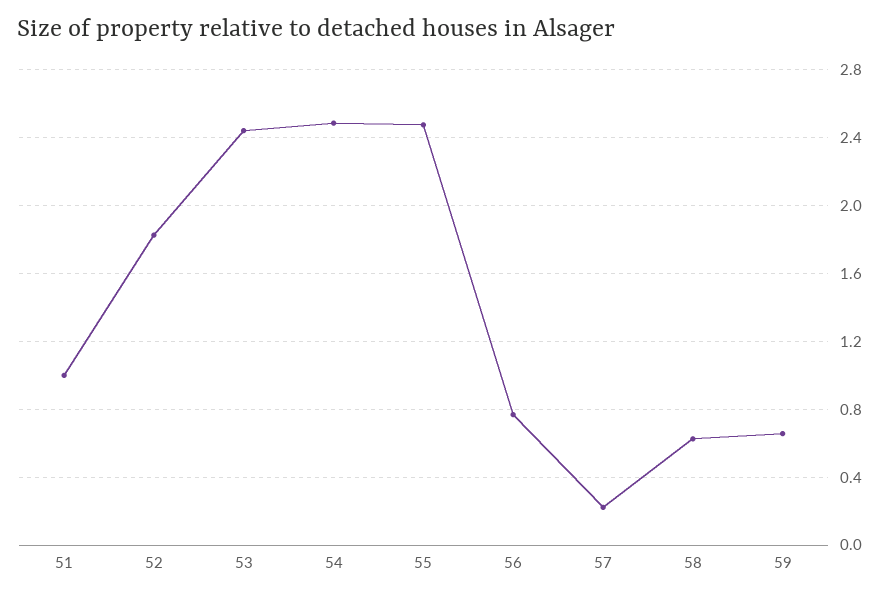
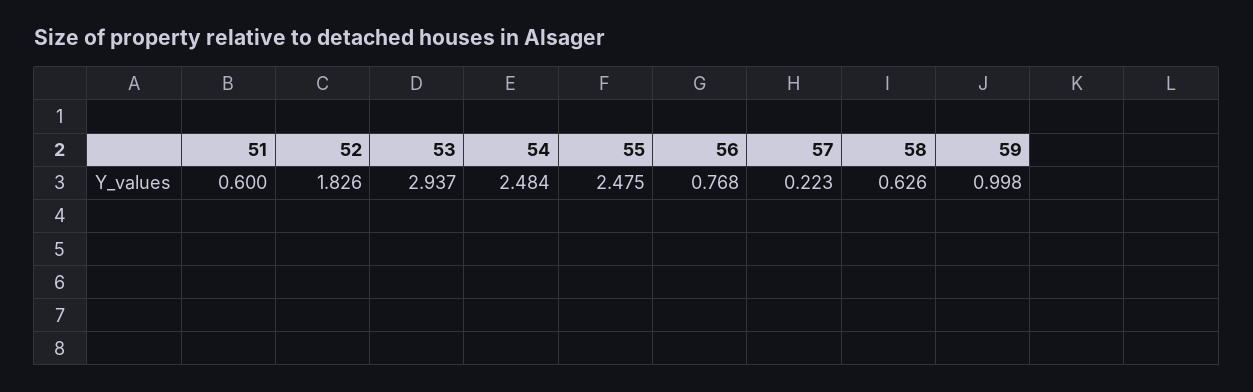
51: 1 -> 0.6
53: 2.45 -> 2.937
59: 0.65 -> 0.998

